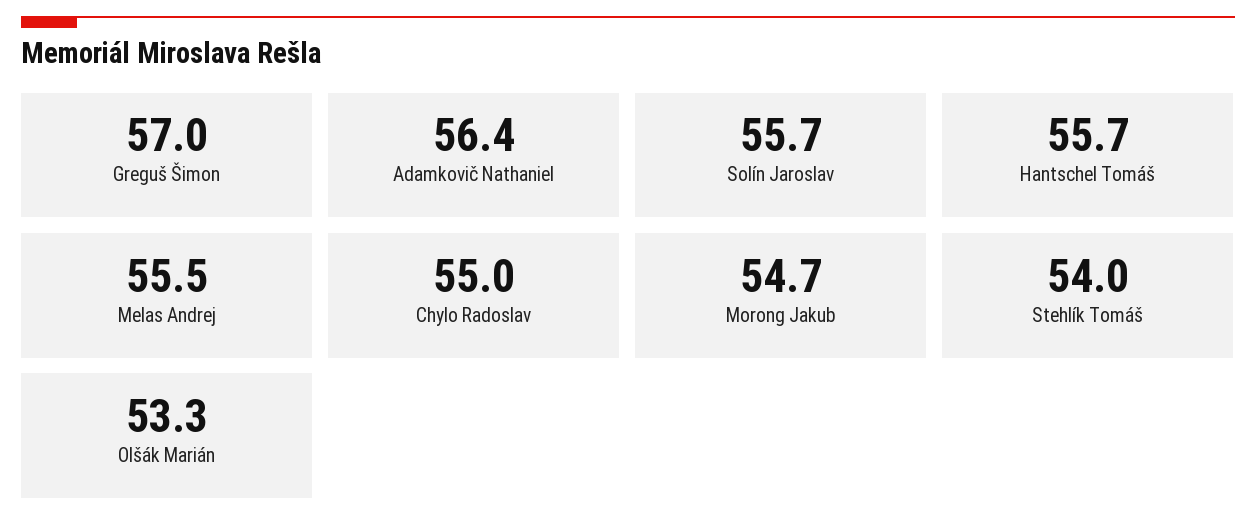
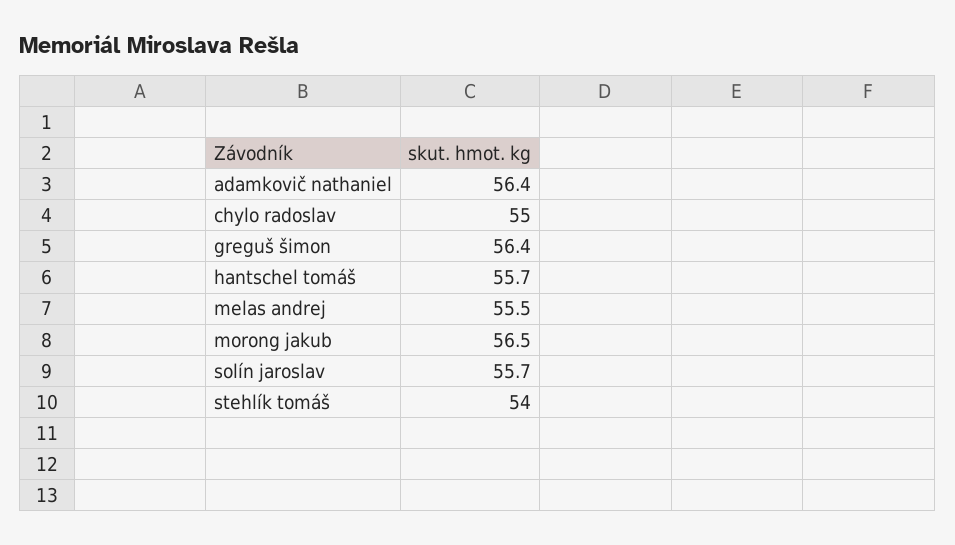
Greguš Šimon: 57 -> 56.4
Morong Jakub: 54.7 -> 56.5
Olšák Marián: 53.3 -> none

